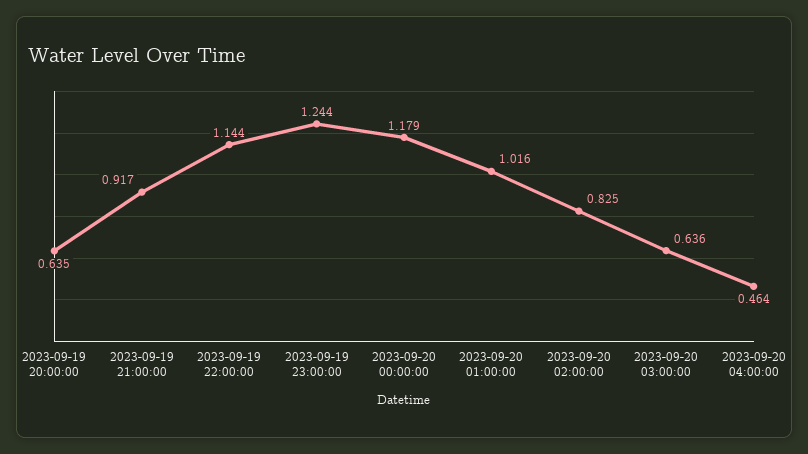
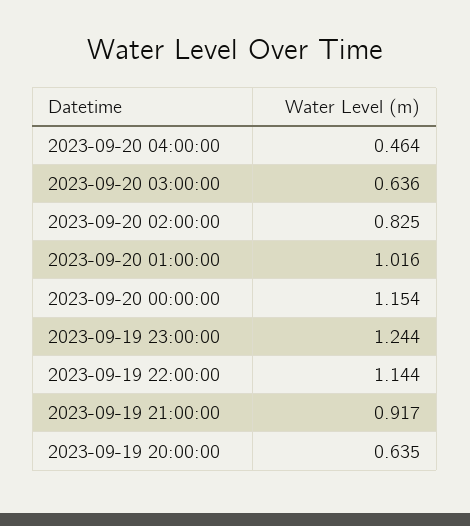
2023-09-20 00:00:00: 1.179 -> 1.154

